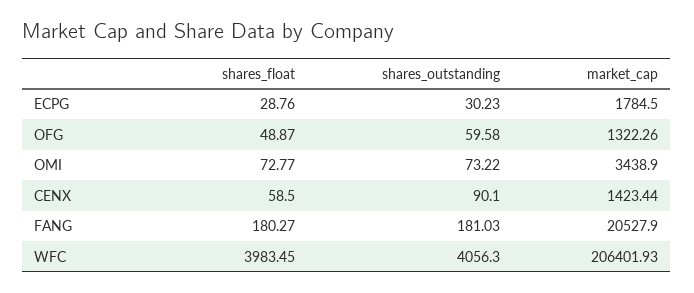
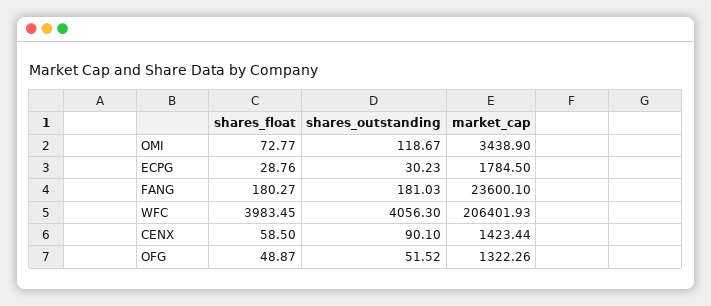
shares_outstanding, OFG: 59.58 -> 51.52
shares_outstanding, OMI: 73.22 -> 118.67
market_cap, FANG: 20527.9 -> 23600.1

